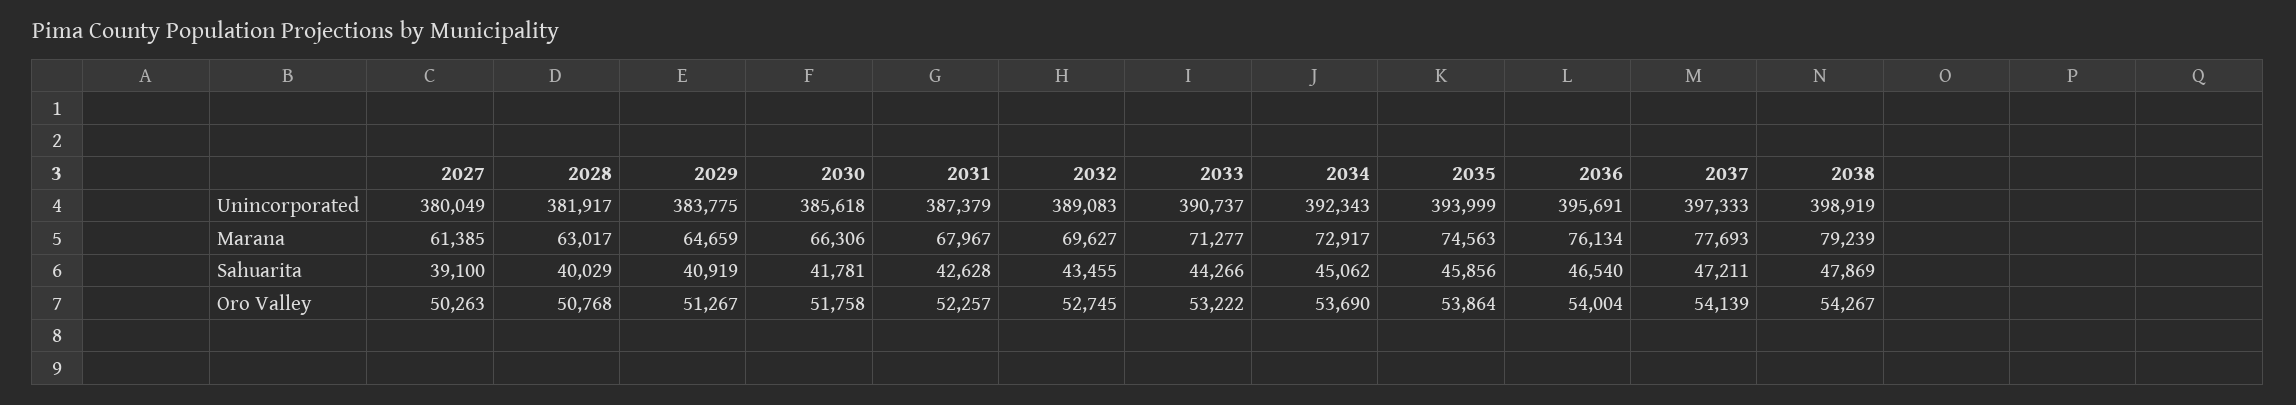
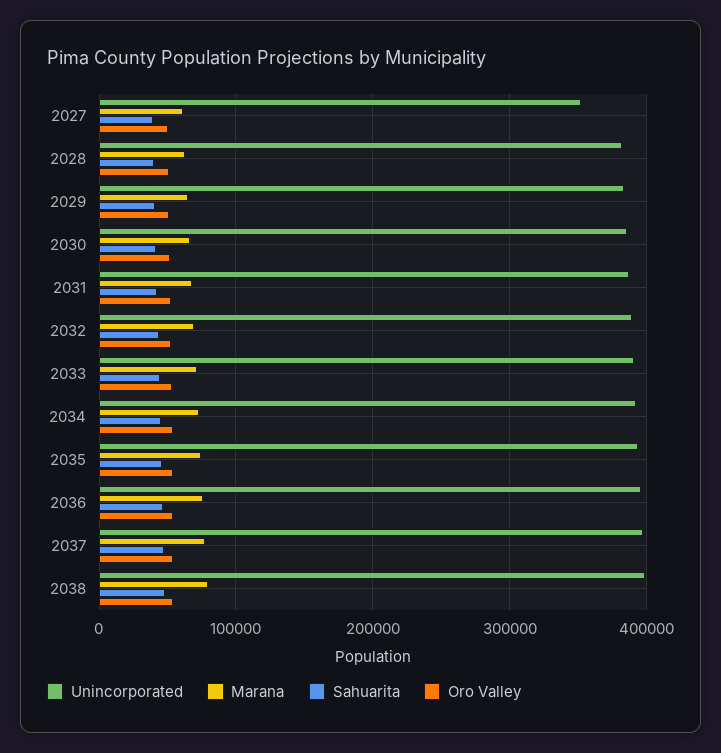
Unincorporated, 2027: 380049 -> 350000

